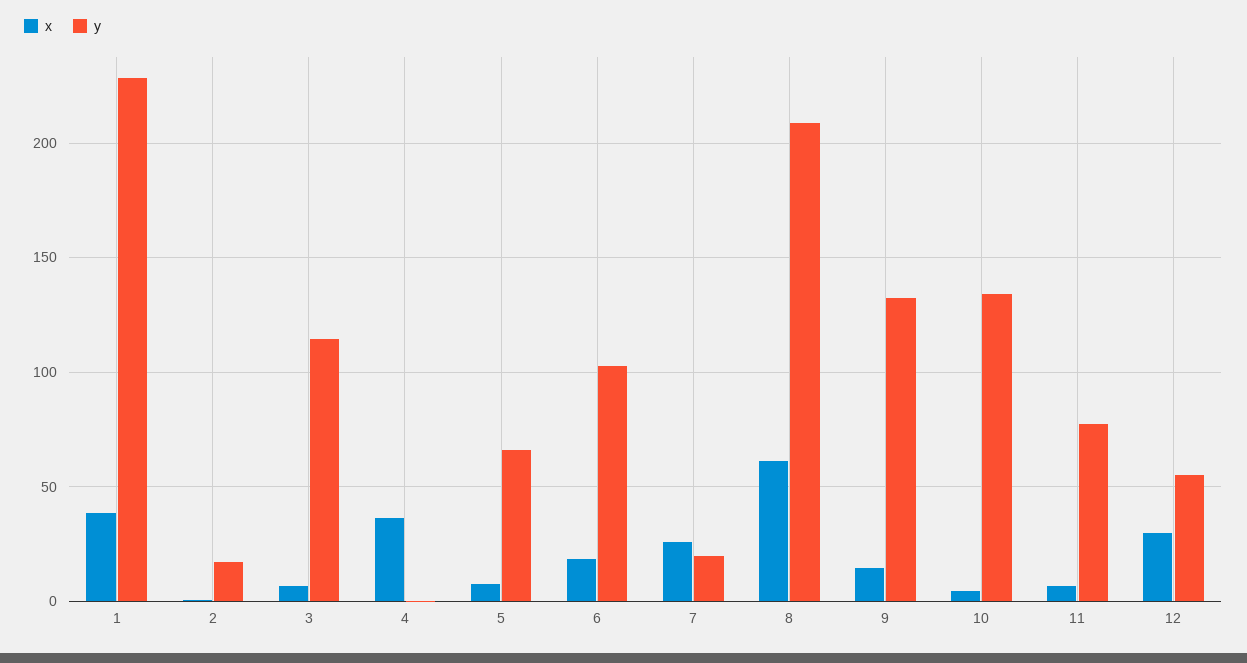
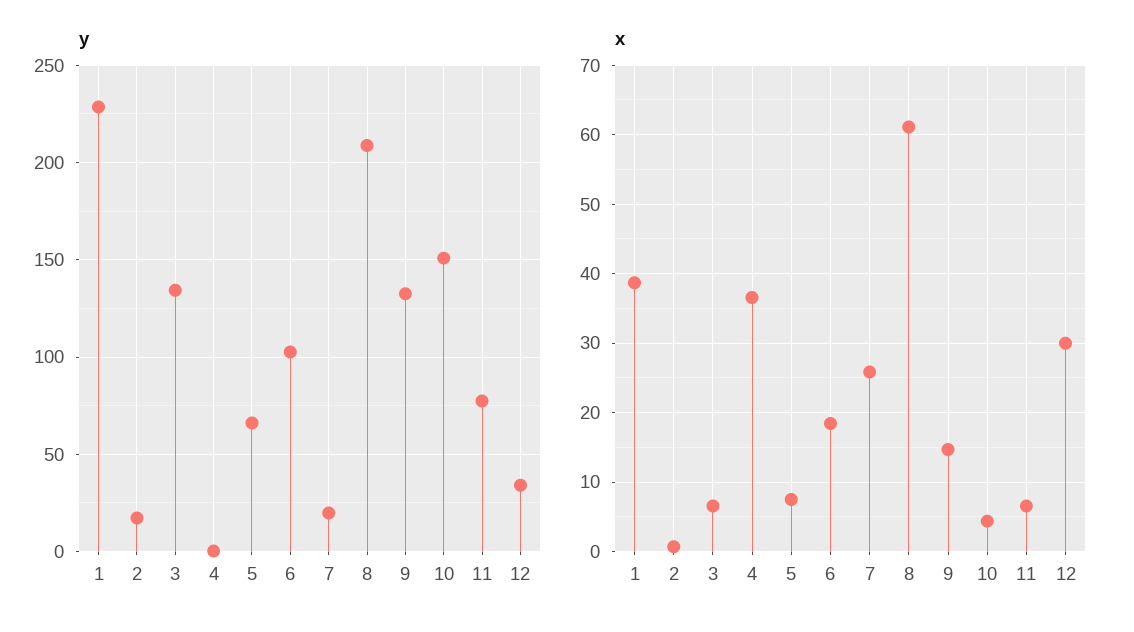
y, 3: 115 -> 135
y, 10: 135 -> 150
y, 12: 55 -> 35

